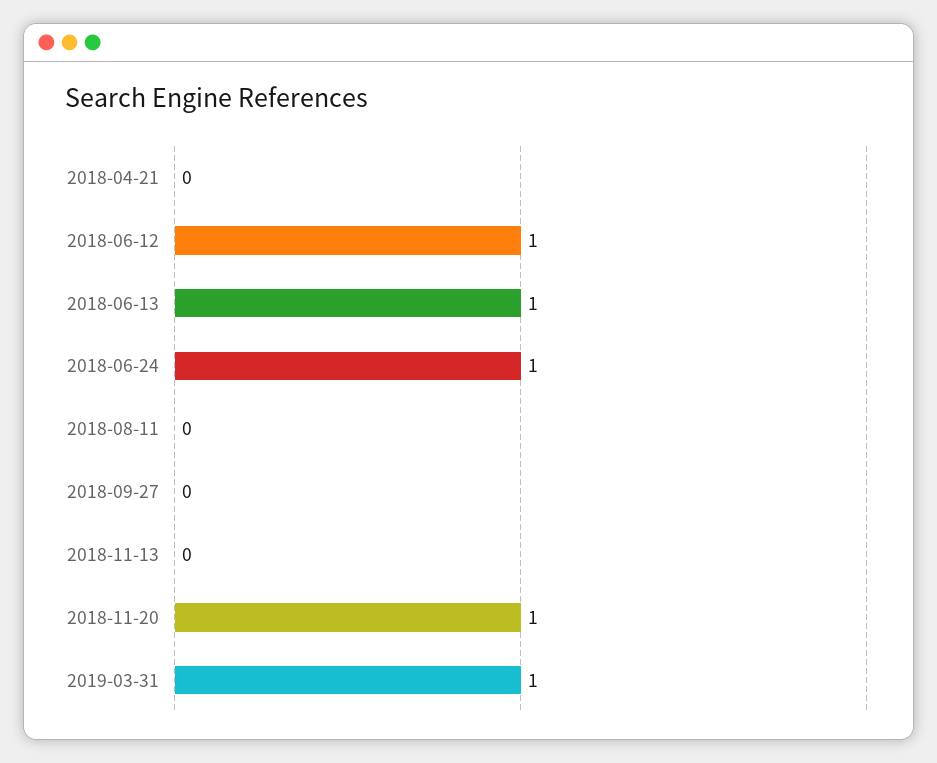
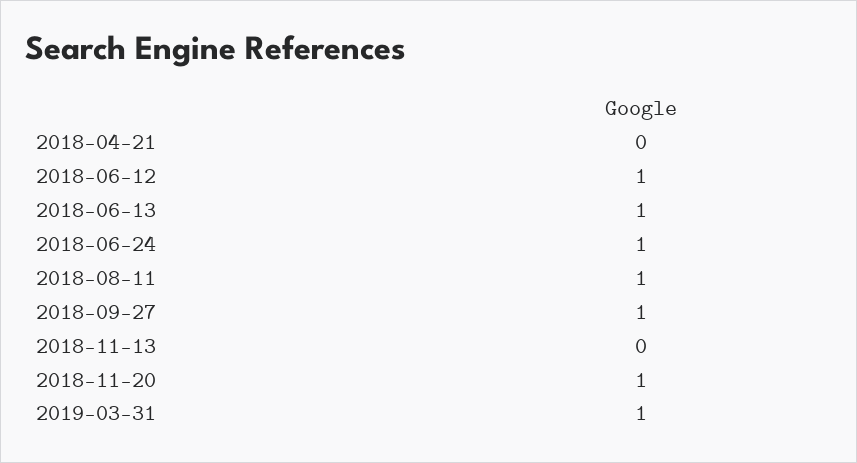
2018-08-11: 0 -> 1
2018-09-27: 0 -> 1

